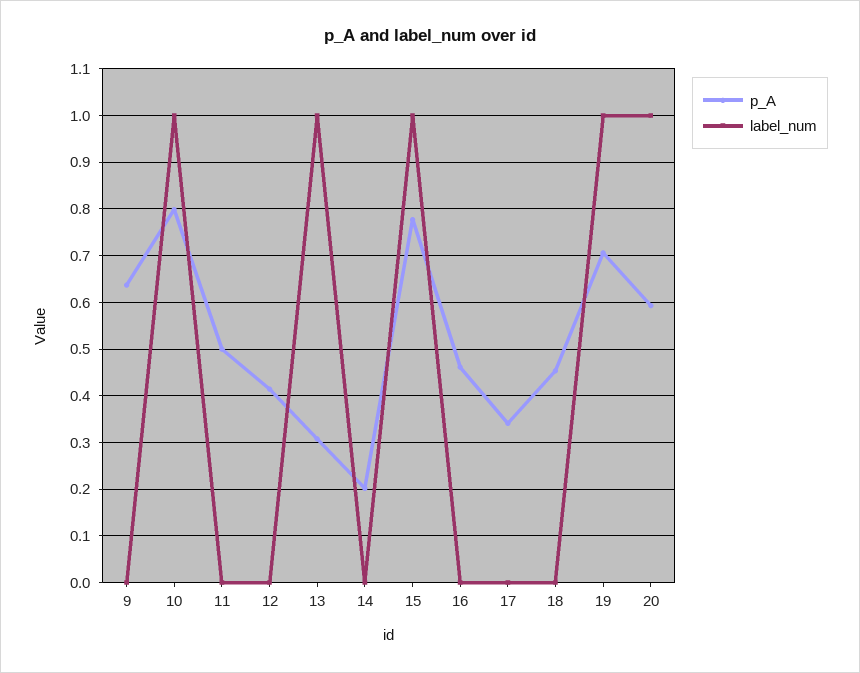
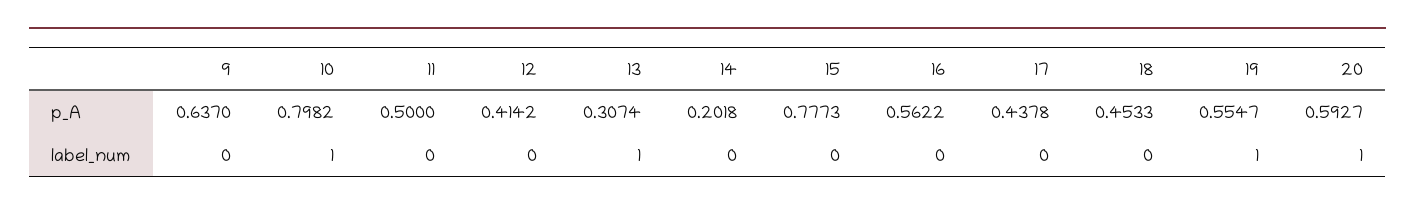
label_num, 15: 1 -> 0
p_A, 16: 0.46 -> 0.5622
p_A, 17: 0.34 -> 0.4378
p_A, 19: 0.7 -> 0.5547

